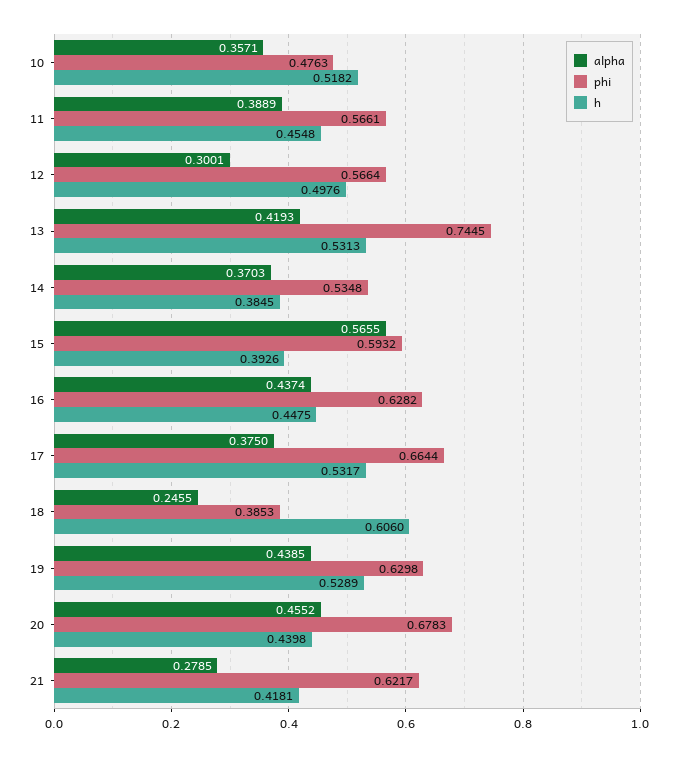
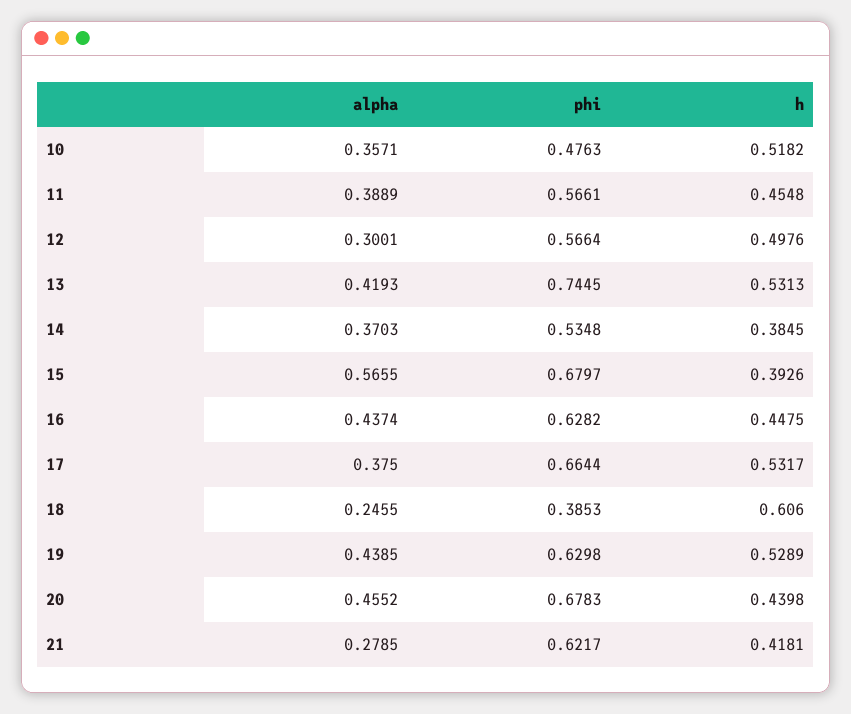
phi, 15: 0.5932 -> 0.6797

